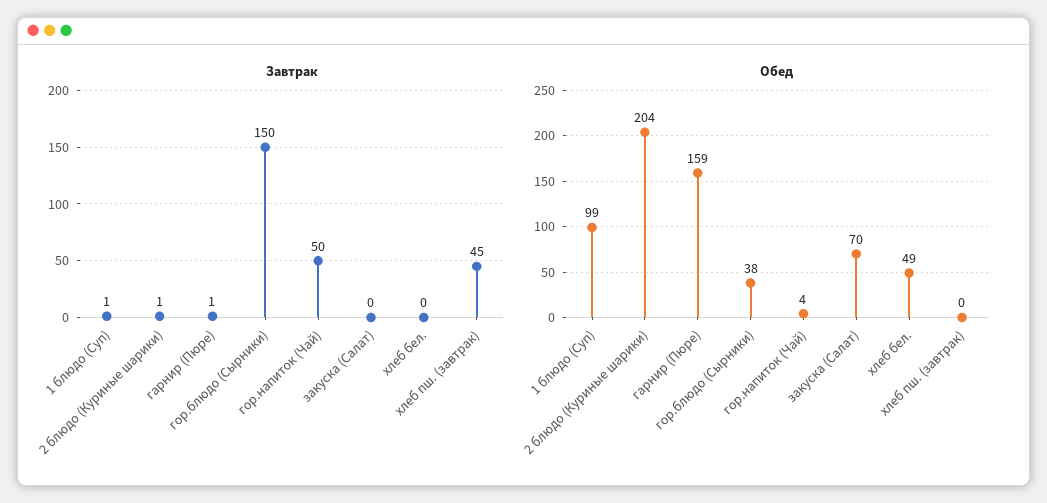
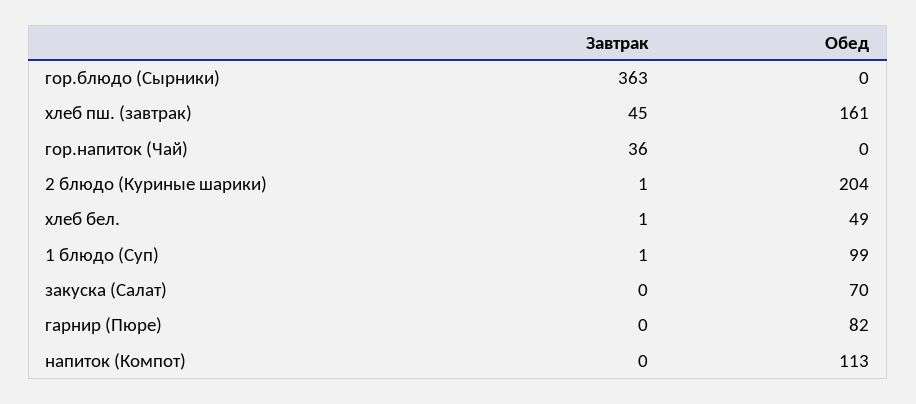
Завтрак, гарнир (Пюре): 1 -> 0
Завтрак, гор.блюдо (Сырники): 150 -> 363
Завтрак, гор.напиток (Чай): 50 -> 36
Завтрак, хлеб бел.: 0 -> 1
Обед, гарнир (Пюре): 159 -> 82
Обед, гор.блюдо (Сырники): 38 -> 0
Обед, гор.напиток (Чай): 4 -> 0
Обед, хлеб пш. (завтрак): 0 -> 161
Завтрак, напиток (Компот): none -> 0
Обед, напиток (Компот): none -> 113

